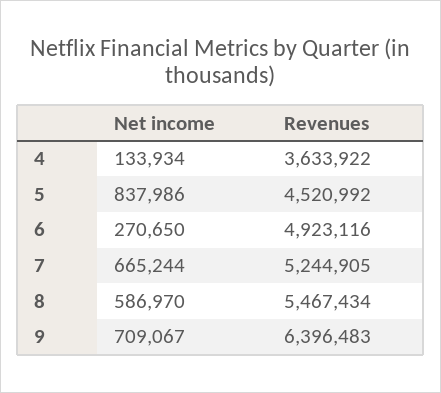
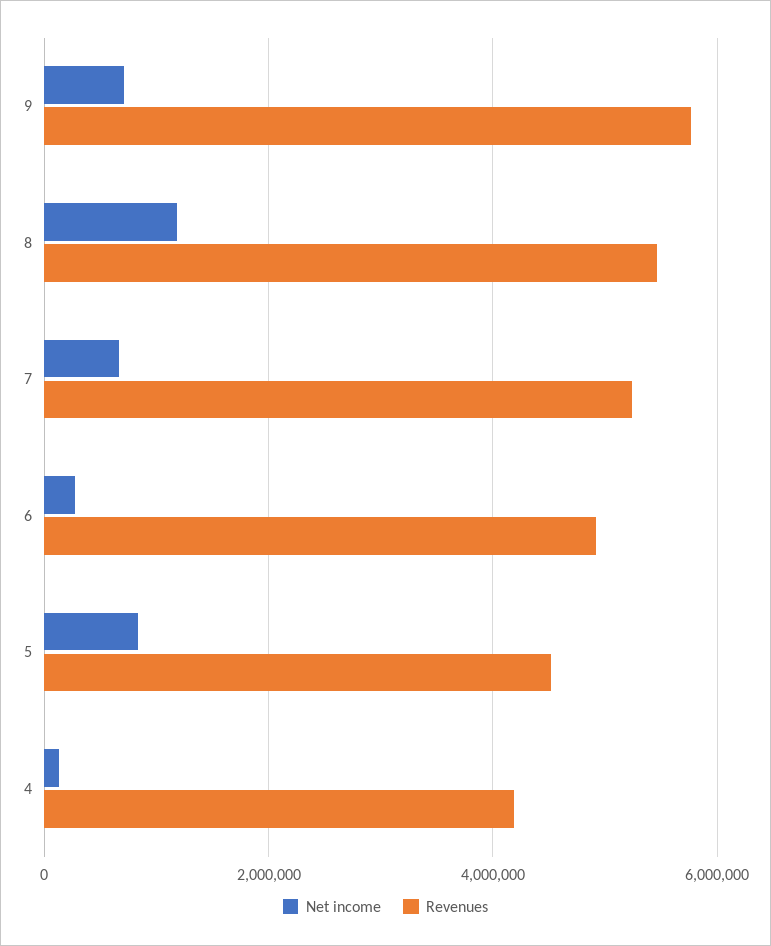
Revenues, 4: 3633922 -> 4200000
Net income, 8: 586970 -> 1200000
Revenues, 9: 6396483 -> 5800000

